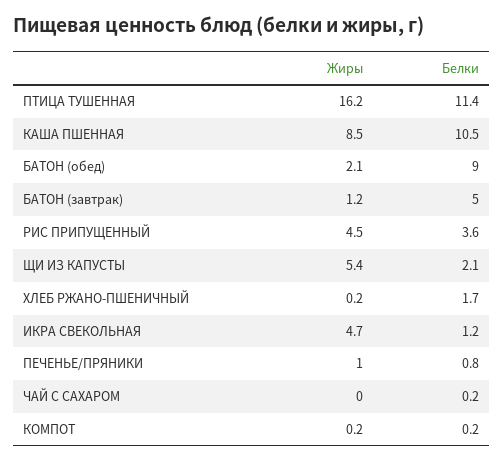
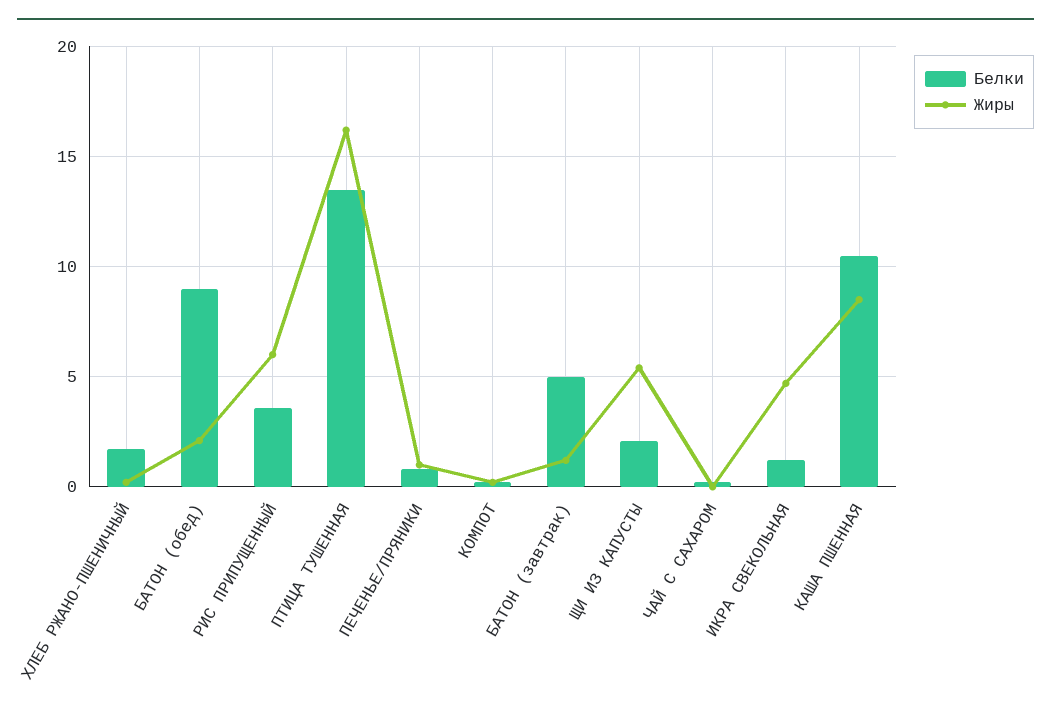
Белки, ПТИЦА ТУШЕННАЯ: 11.4 -> 13.5
Жиры, РИС ПРИПУЩЕННЫЙ: 4.5 -> 6

